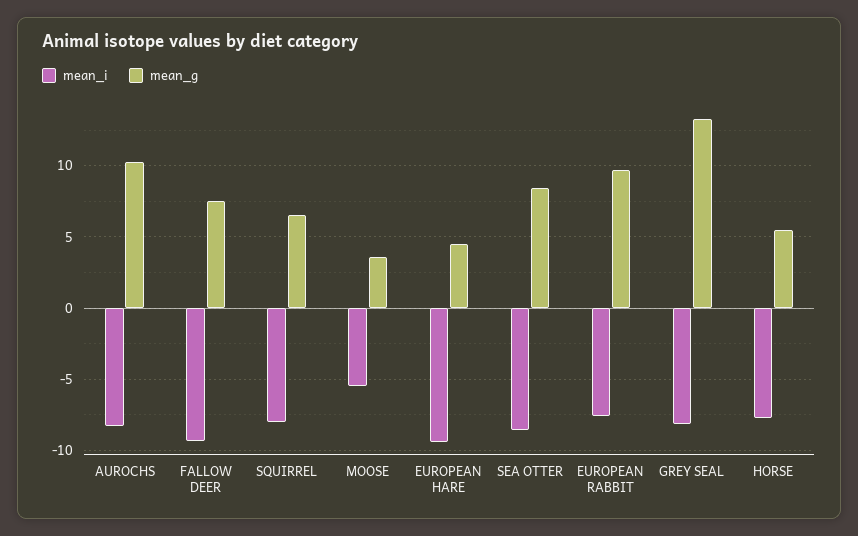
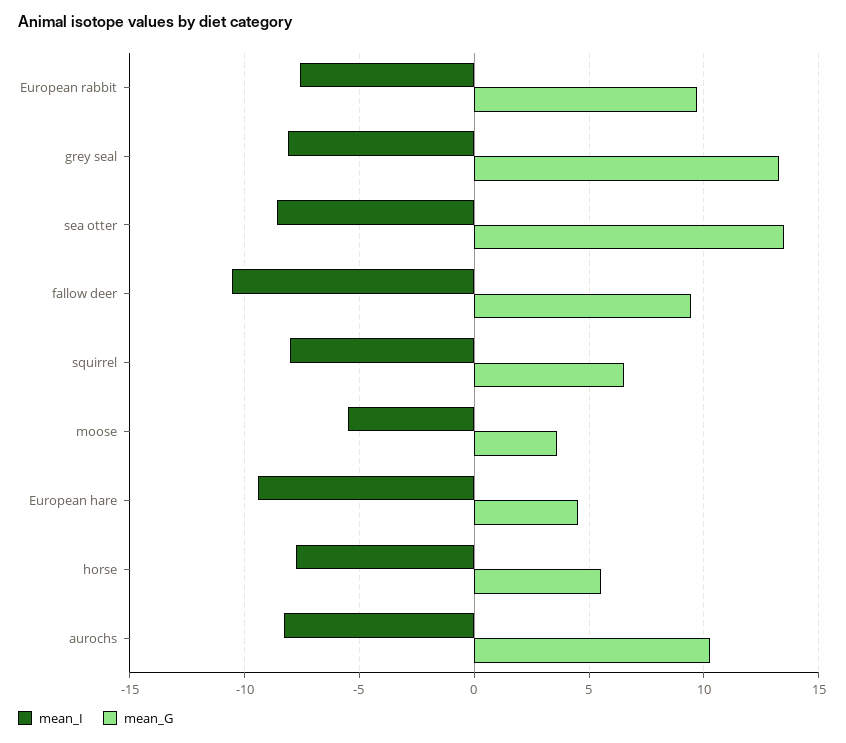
mean_i, FALLOW DEER: -9.5 -> -10.5
mean_g, FALLOW DEER: 7.5 -> 9.5
mean_g, SEA OTTER: 8.5 -> 13.5

